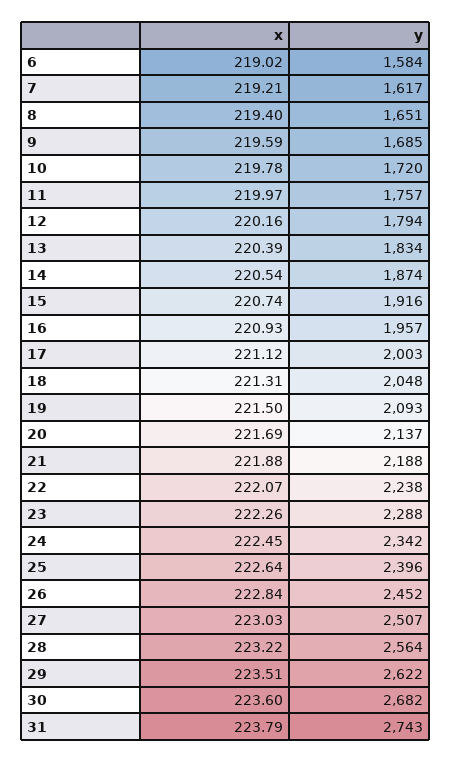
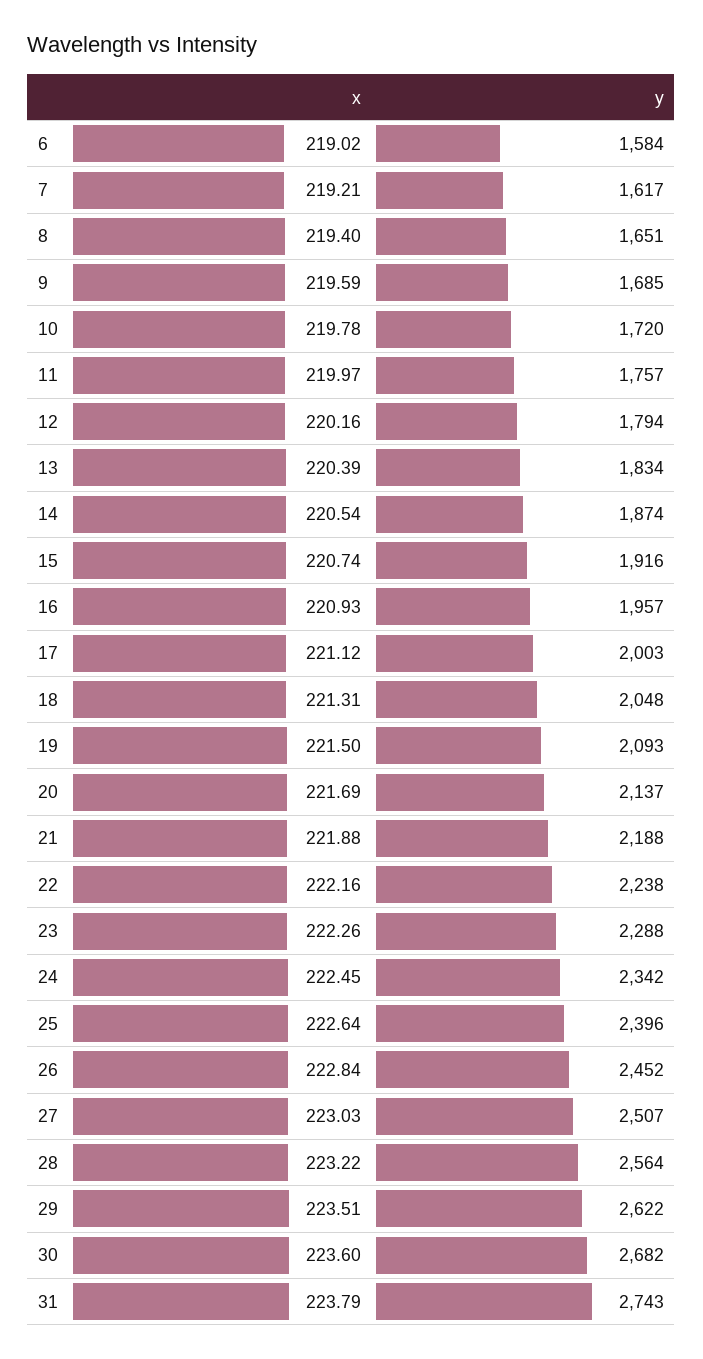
x, 22: 222.07 -> 222.16

